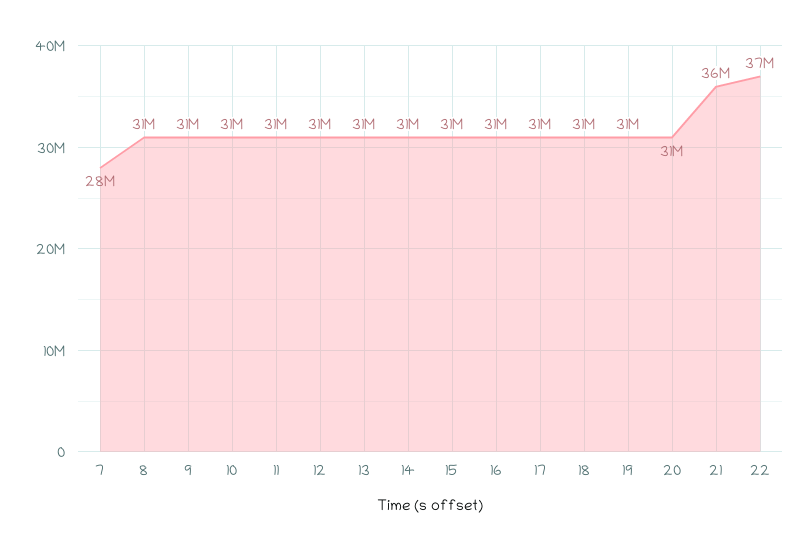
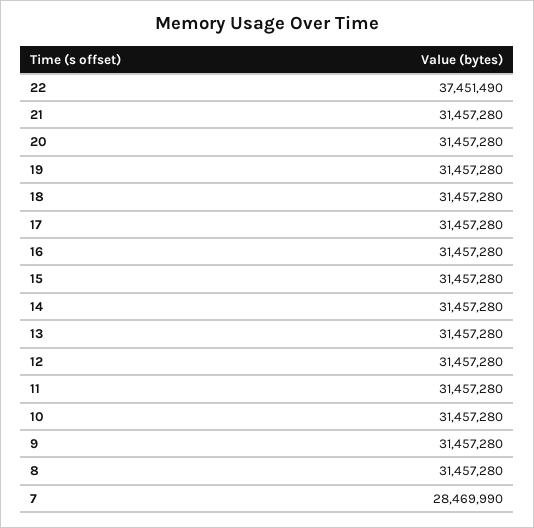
21: 36000000 -> 31457280

